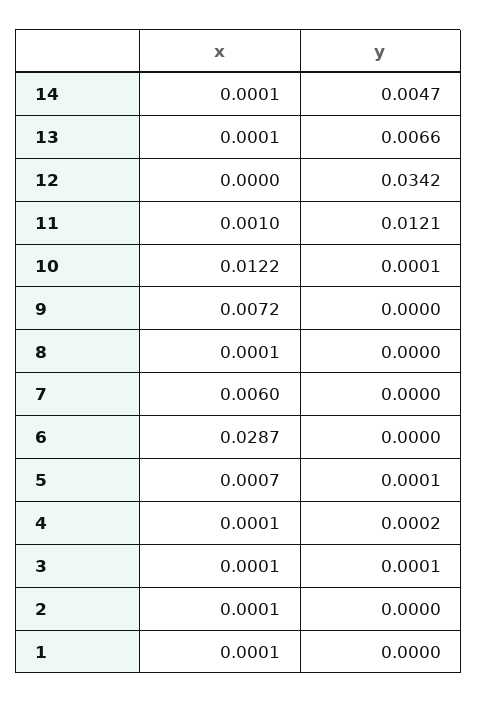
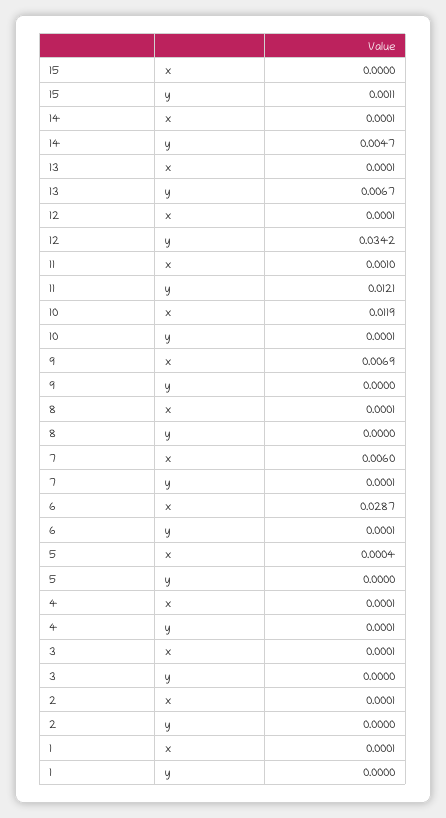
y, 13: 0.0066 -> 0.0067
x, 12: 0 -> 0.0001
x, 10: 0.0122 -> 0.0119
x, 9: 0.0072 -> 0.0069
y, 7: 0 -> 0.0001
y, 6: 0 -> 0.0001
x, 5: 0.0007 -> 0.0004
y, 5: 0.0001 -> 0
y, 4: 0.0002 -> 0.0001
y, 3: 0.0001 -> 0
x, 15: none -> 0
y, 15: none -> 0.0011

